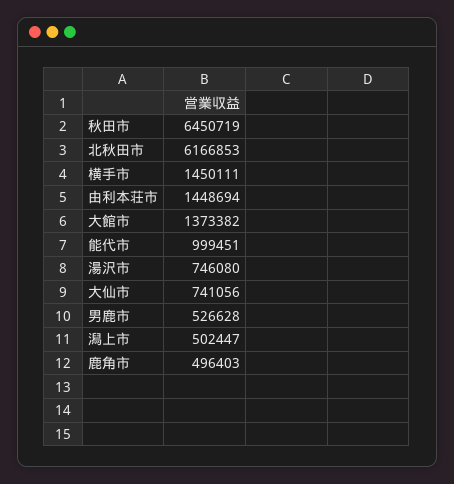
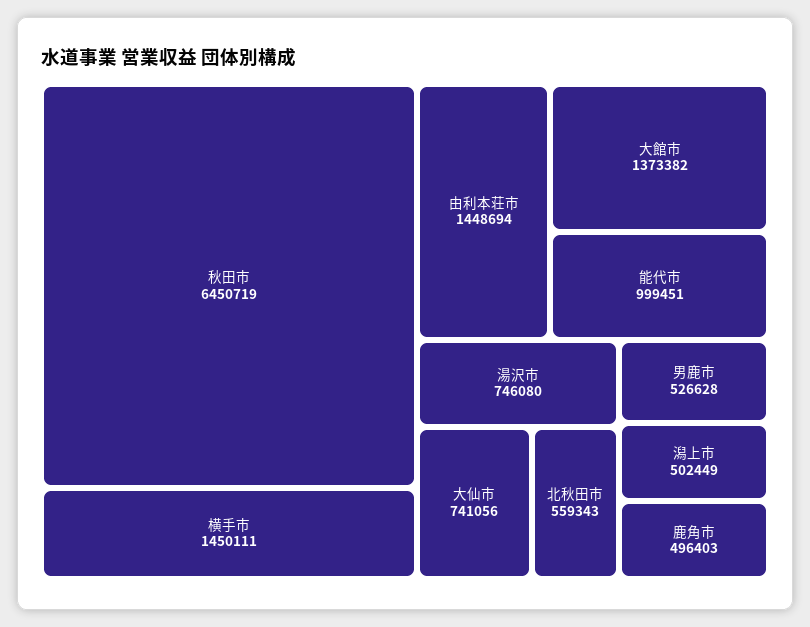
北秋田市: 6166853 -> 559343
潟上市: 502447 -> 502449

